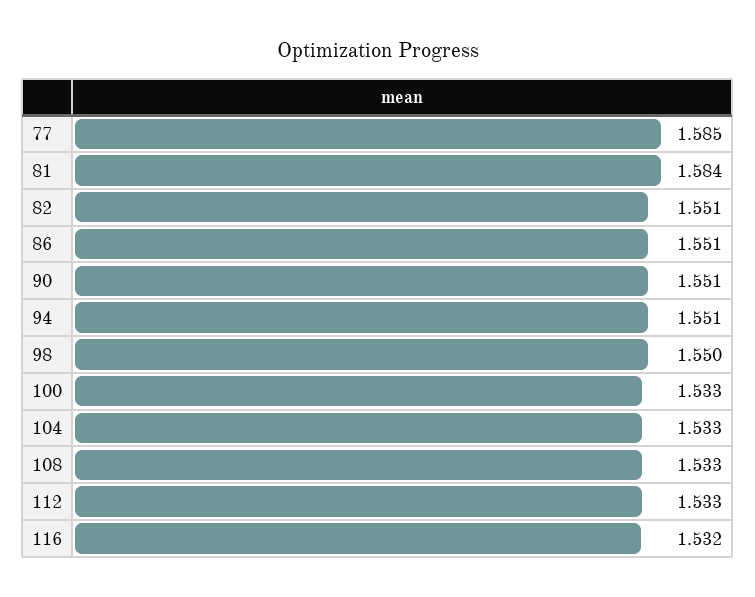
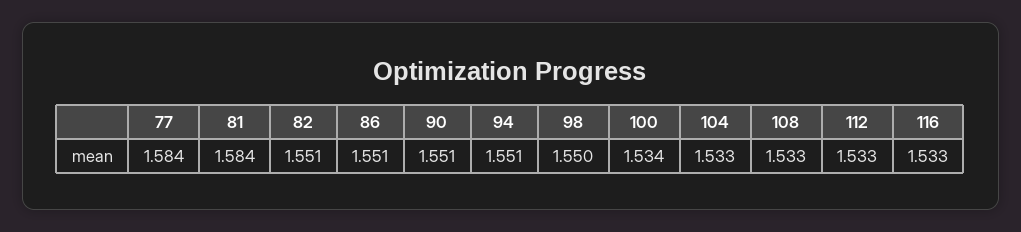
77: 1.585 -> 1.584
100: 1.533 -> 1.534
116: 1.532 -> 1.533

